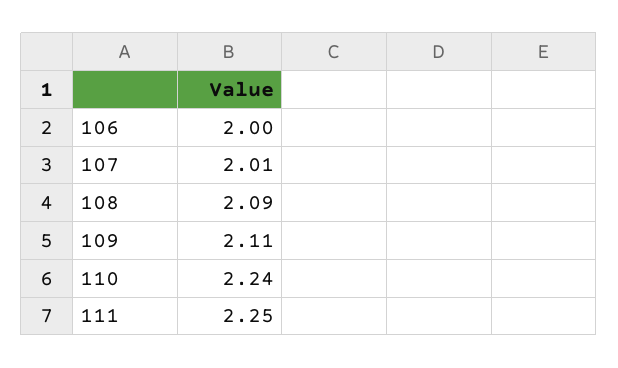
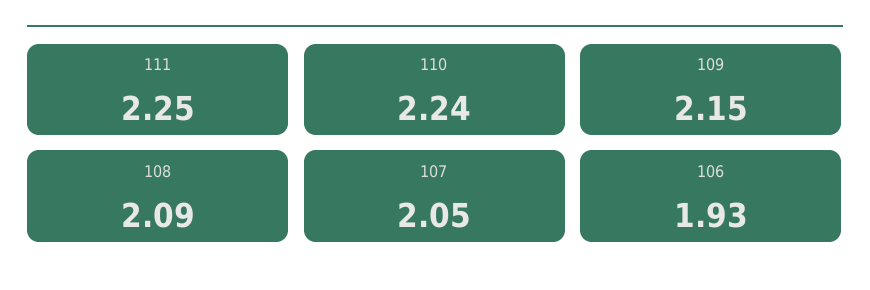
106: 2 -> 1.93
107: 2.01 -> 2.05
109: 2.11 -> 2.15

